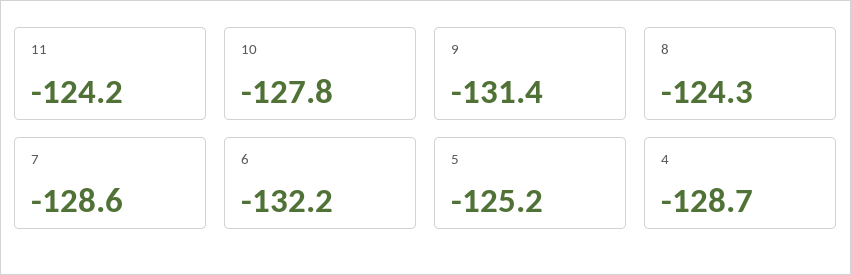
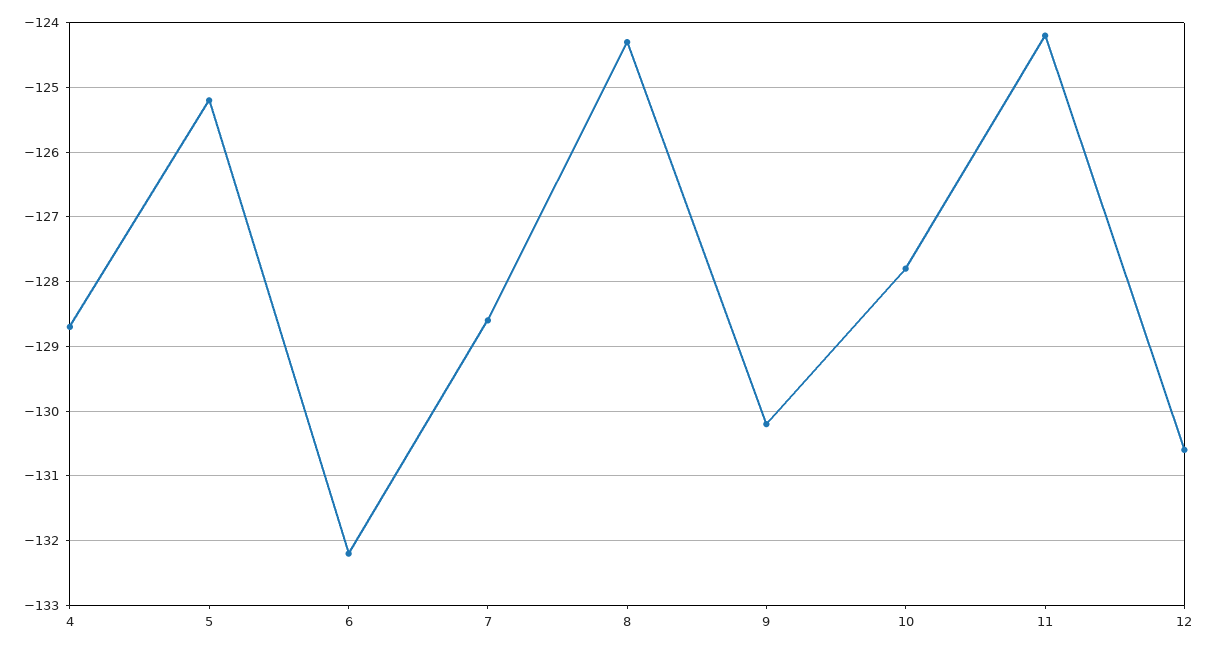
9: -131.4 -> -130.2
12: none -> -130.6

